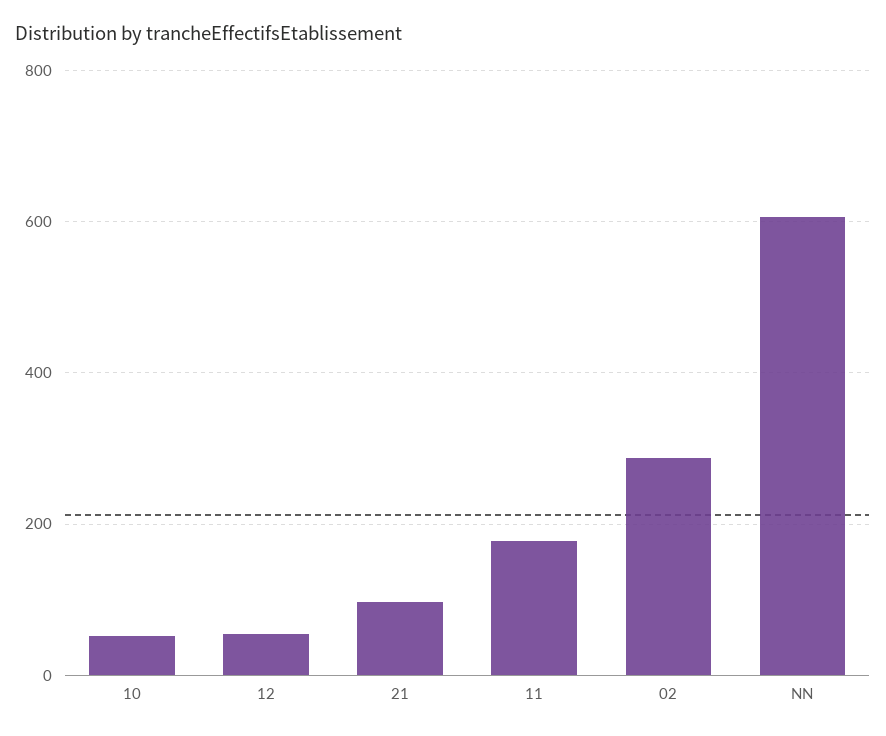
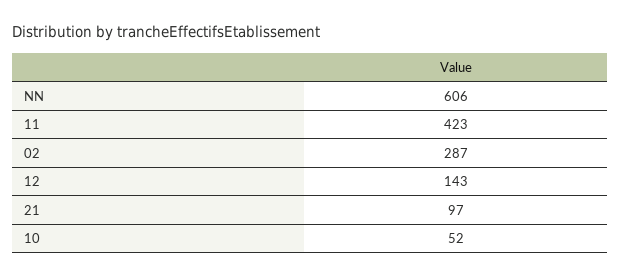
12: 60 -> 143
11: 180 -> 423

